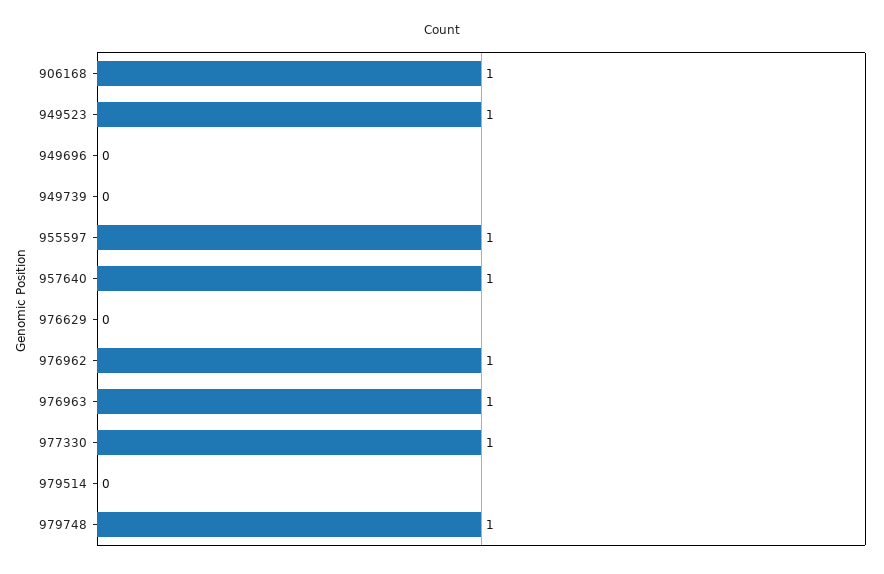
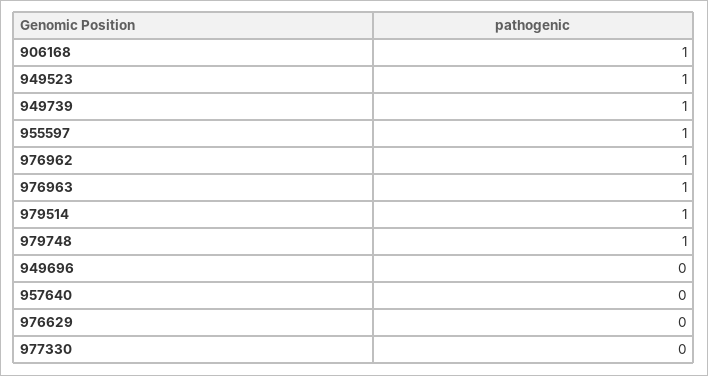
949739: 0 -> 1
957640: 1 -> 0
977330: 1 -> 0
979514: 0 -> 1

